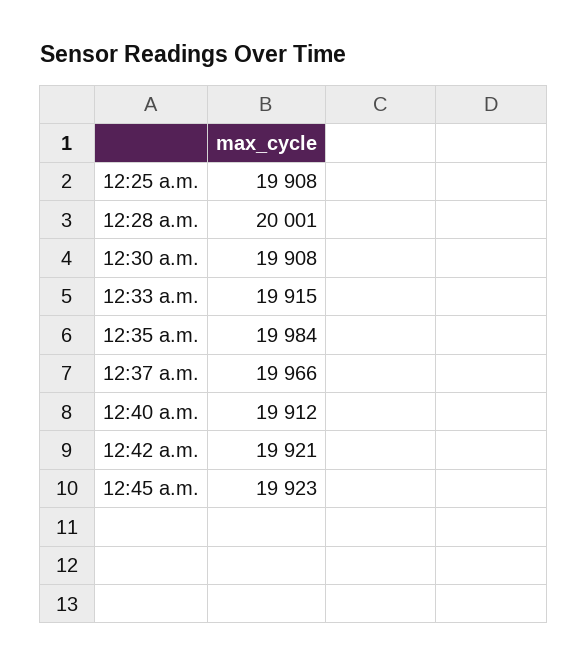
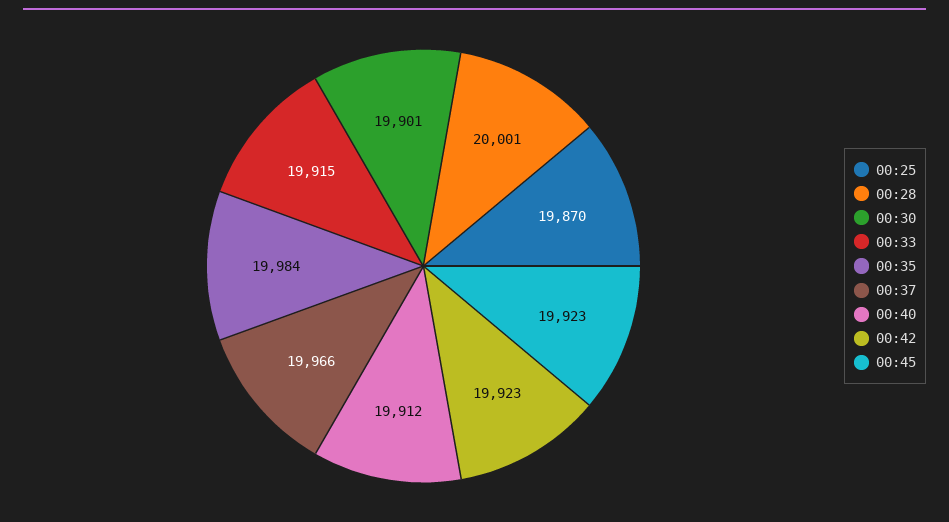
12:25 a.m.: 19908 -> 19870
12:30 a.m.: 19908 -> 19901
12:42 a.m.: 19921 -> 19923

